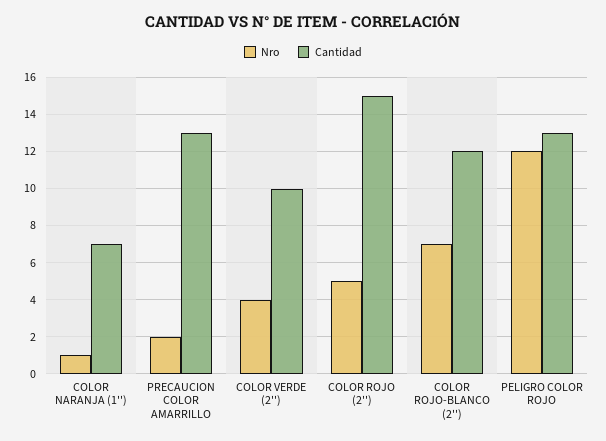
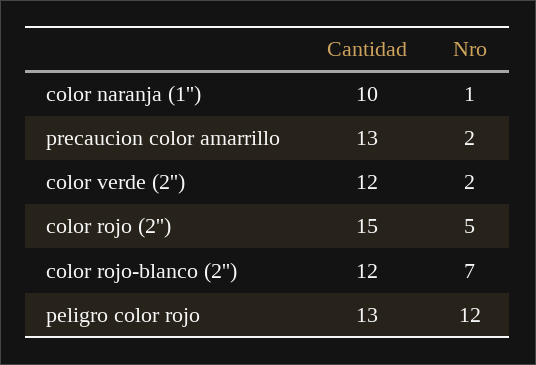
Cantidad, COLOR NARANJA (1''): 7 -> 10
Nro, COLOR VERDE (2''): 4 -> 2
Cantidad, COLOR VERDE (2''): 10 -> 12

